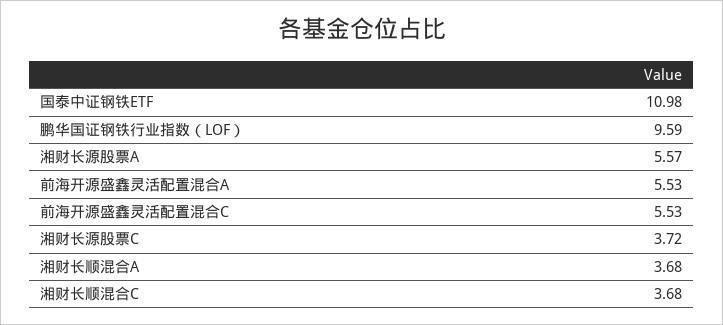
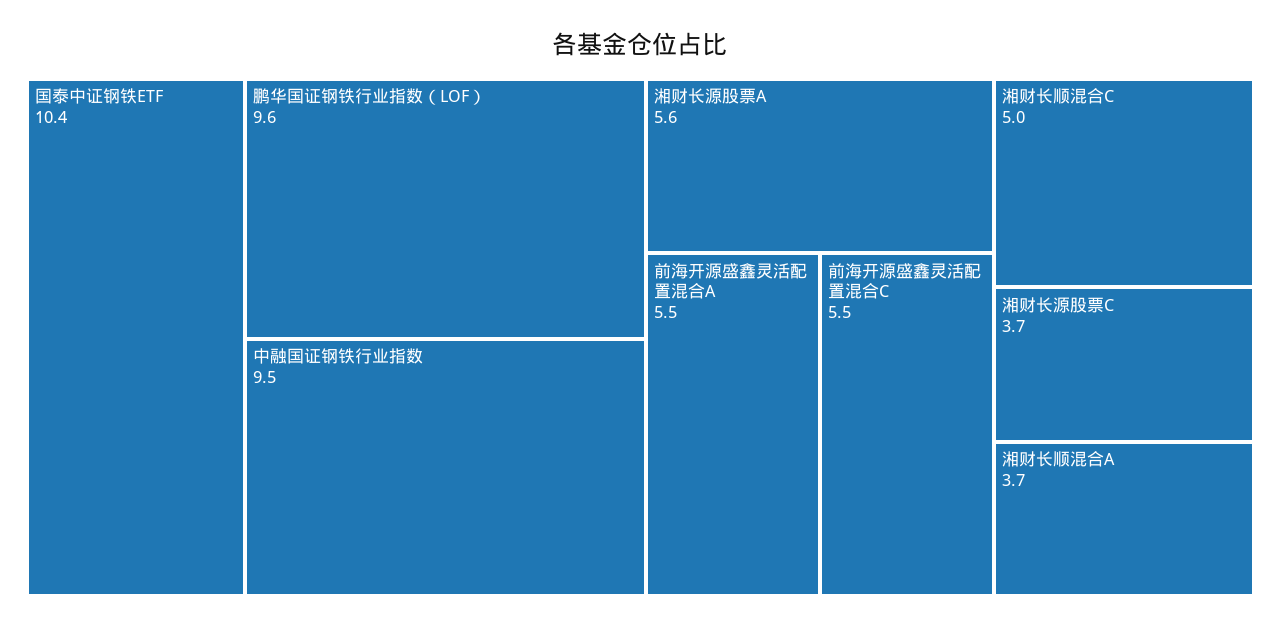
国泰中证钢铁ETF: 10.98 -> 10.4
湘财长顺混合C: 3.68 -> 5
中融国证钢铁行业指数: none -> 9.5

